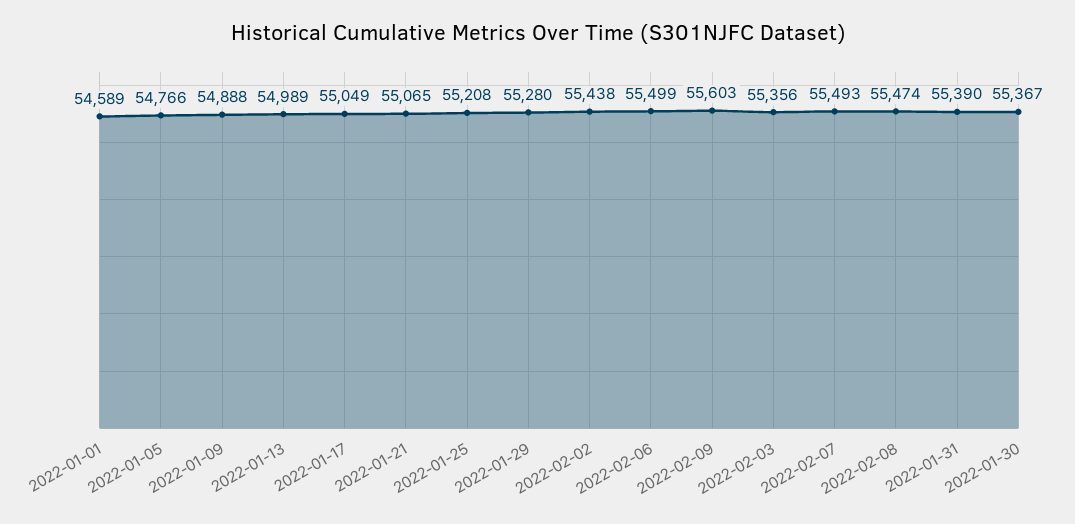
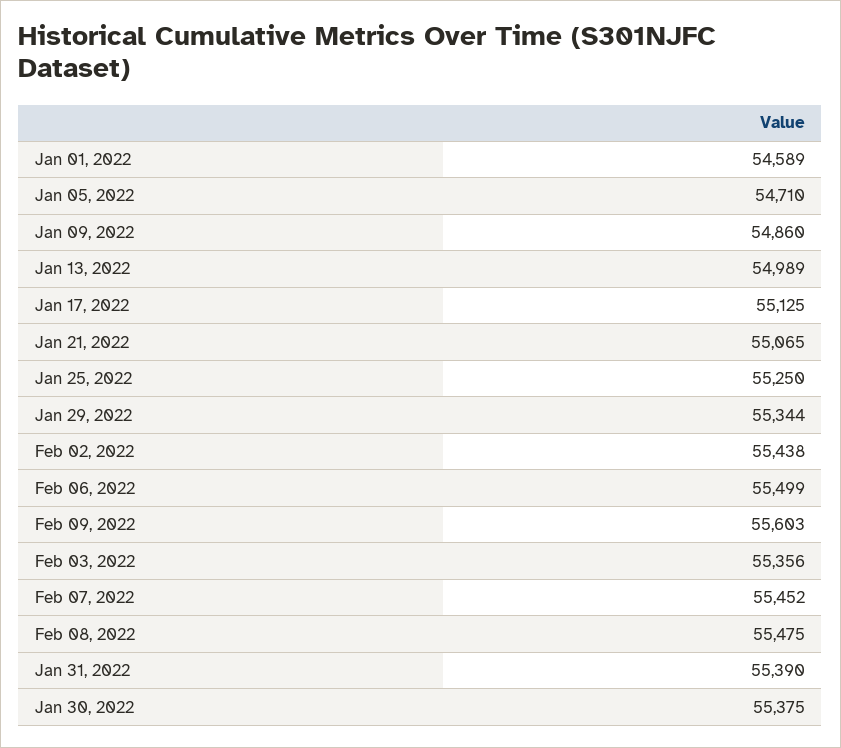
2022-01-05: 54766 -> 54710
2022-01-09: 54888 -> 54860
2022-01-17: 55049 -> 55125
2022-01-25: 55208 -> 55250
2022-01-29: 55280 -> 55344
2022-02-07: 55493 -> 55452
2022-02-08: 55474 -> 55475
2022-01-30: 55367 -> 55375

